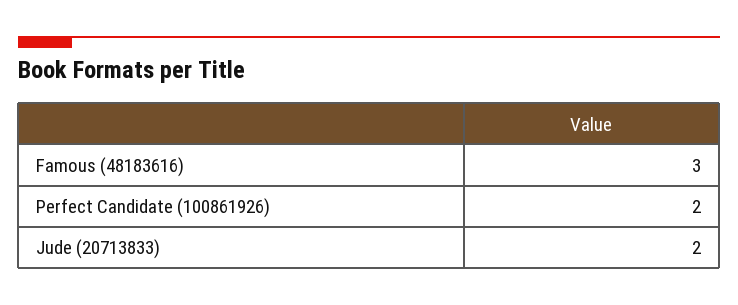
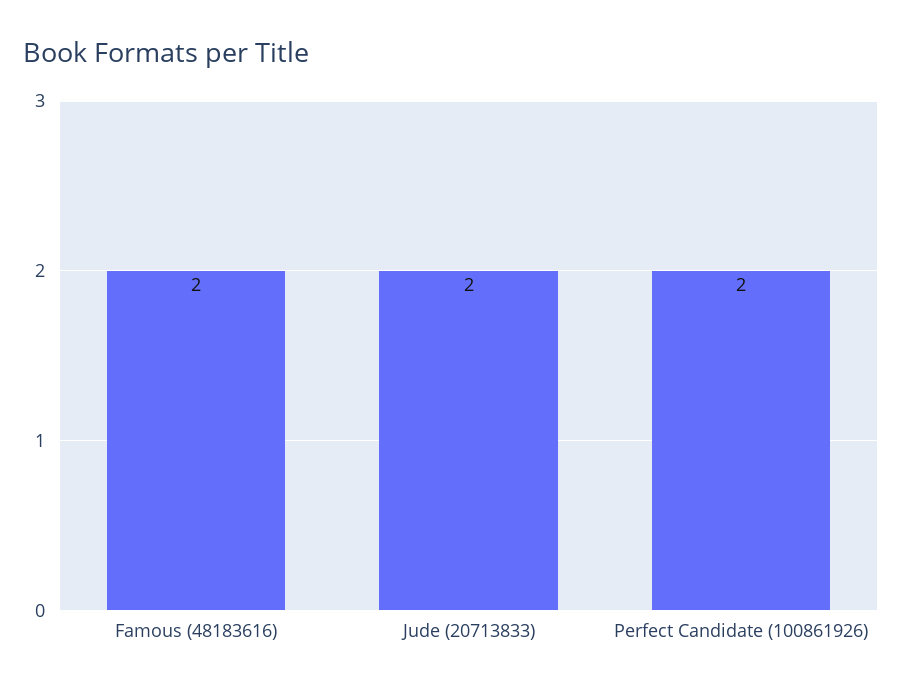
Famous (48183616): 3 -> 2

